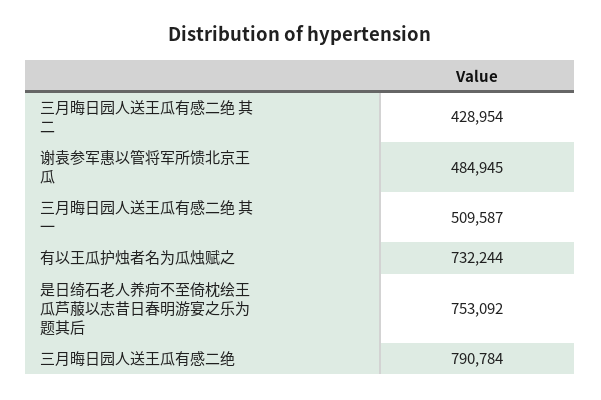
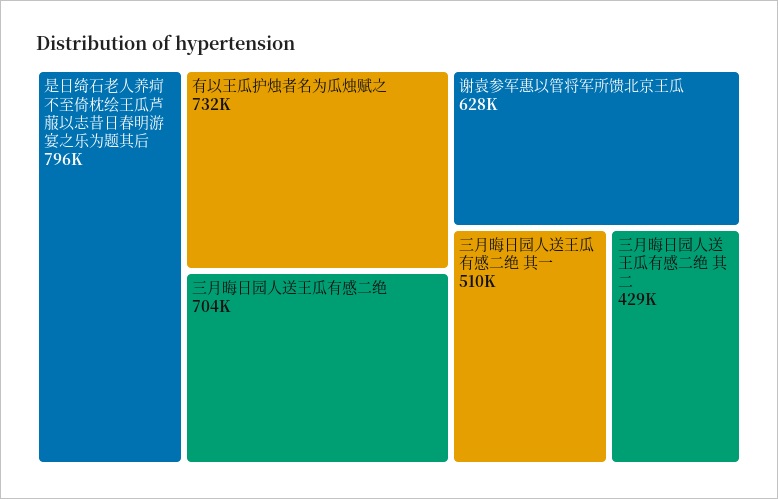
谢袁参军惠以管将军所馈北京王瓜: 484945 -> 628000
是日绮石老人养疴不至倚枕绘王瓜芦菔以志昔日春明游宴之乐为题其后: 753092 -> 796000
三月晦日园人送王瓜有感二绝: 790784 -> 704000

